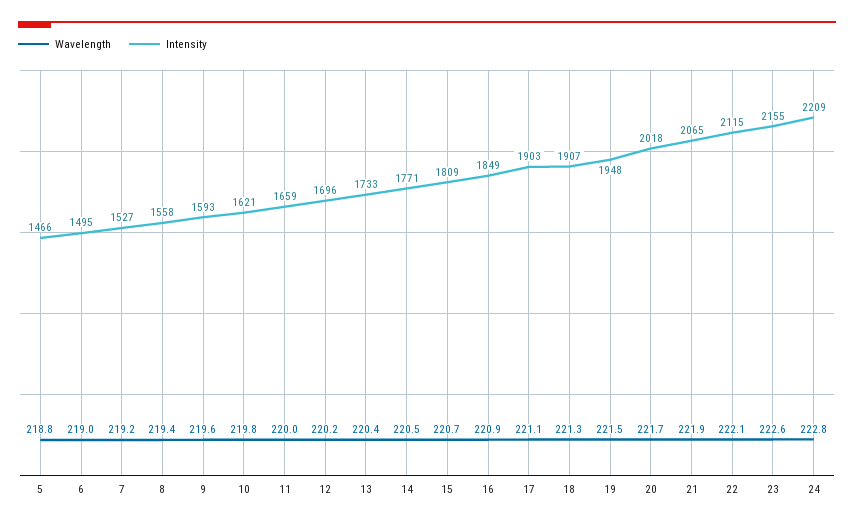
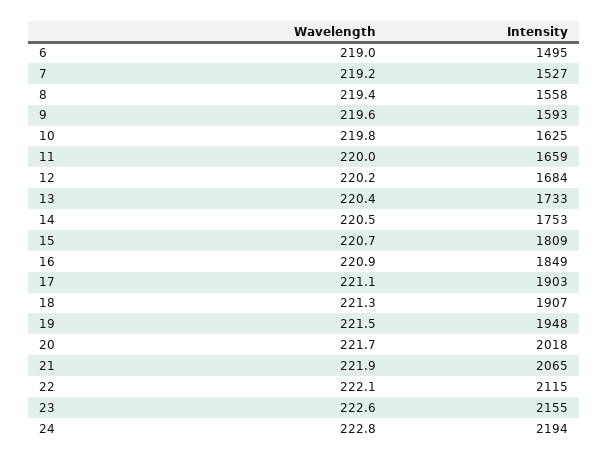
Wavelength, 5: 218.8 -> none
Intensity, 5: 1466 -> none
Intensity, 10: 1621 -> 1625
Intensity, 12: 1696 -> 1684
Intensity, 14: 1771 -> 1753
Intensity, 24: 2209 -> 2194

